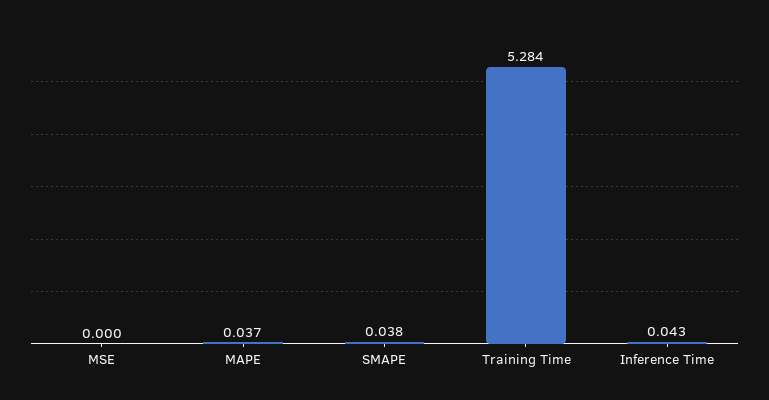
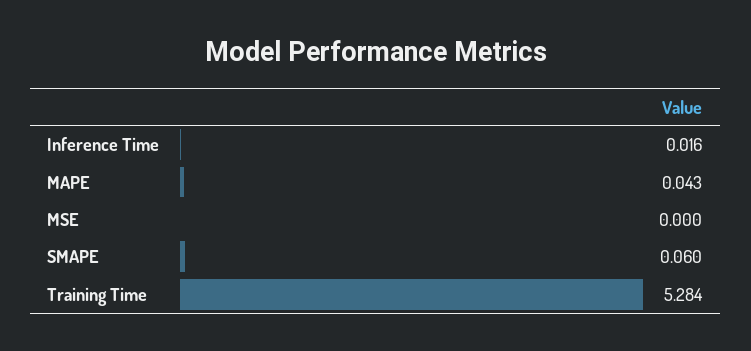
MAPE: 0.037 -> 0.043
SMAPE: 0.038 -> 0.06
Inference Time: 0.043 -> 0.016

